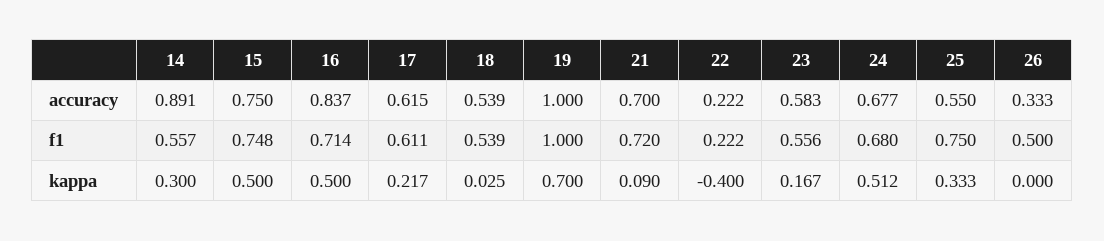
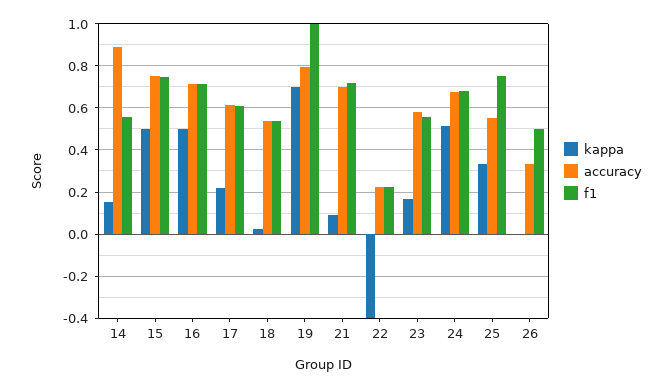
accuracy, 16: 0.837 -> 0.7
accuracy, 19: 1 -> 0.8
kappa, 14: 0.3 -> 0.15

